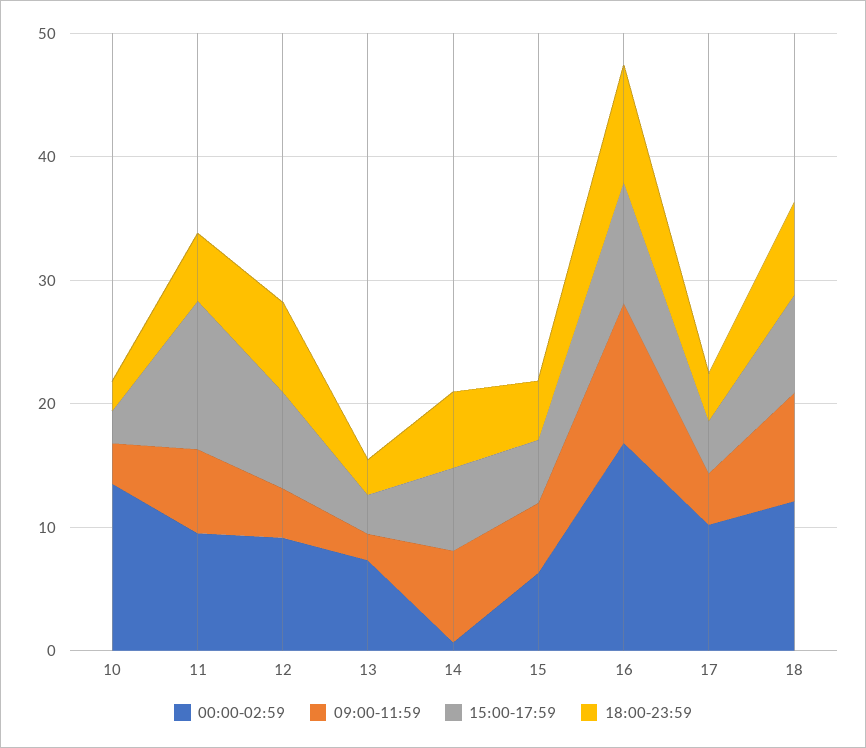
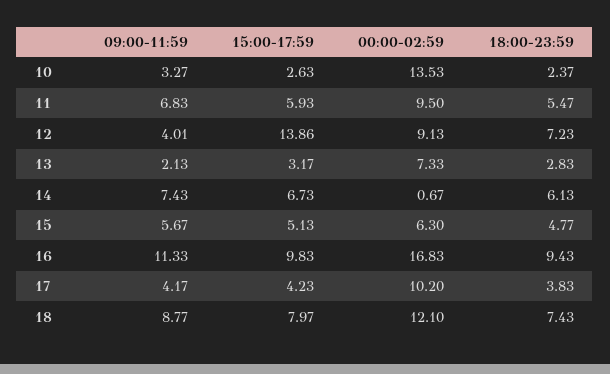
15:00-17:59, 11: 12 -> 5.93
15:00-17:59, 12: 8 -> 13.86

